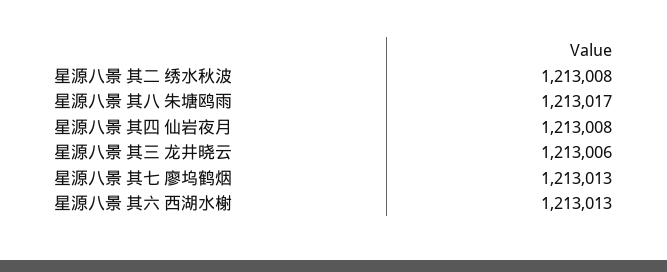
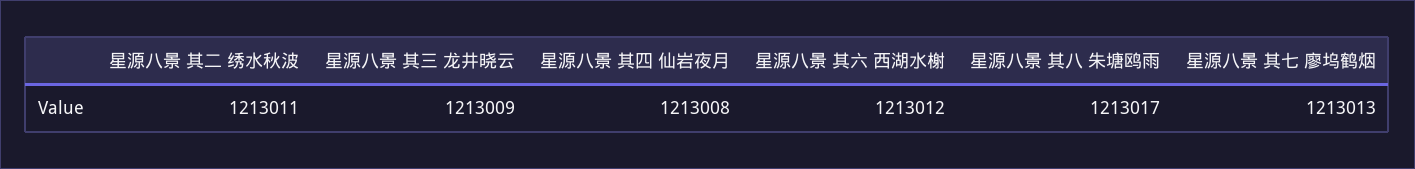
星源八景 其二 绣水秋波: 1213008 -> 1213011
星源八景 其三 龙井晓云: 1213006 -> 1213009
星源八景 其六 西湖水榭: 1213013 -> 1213012

